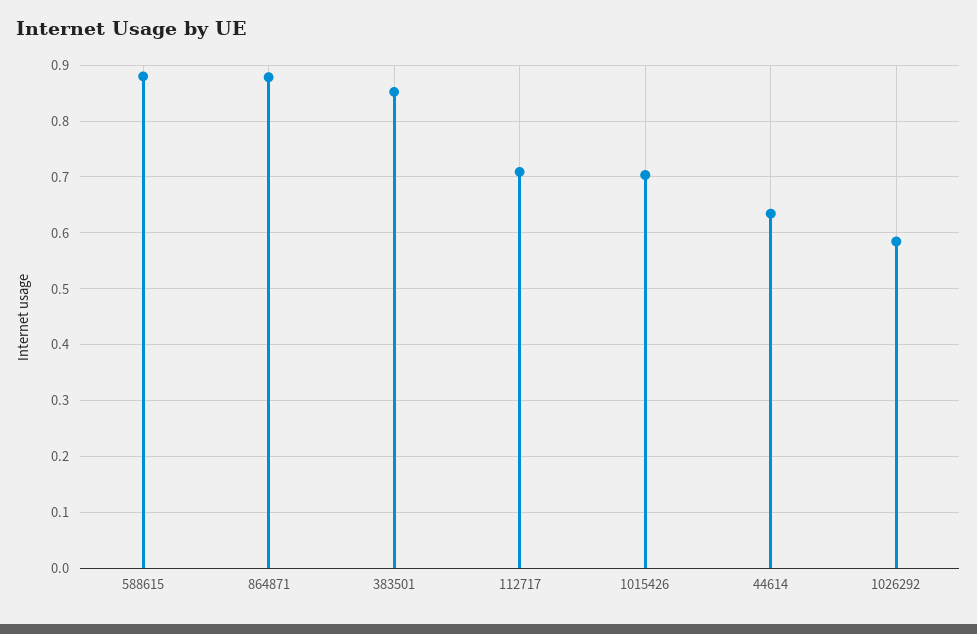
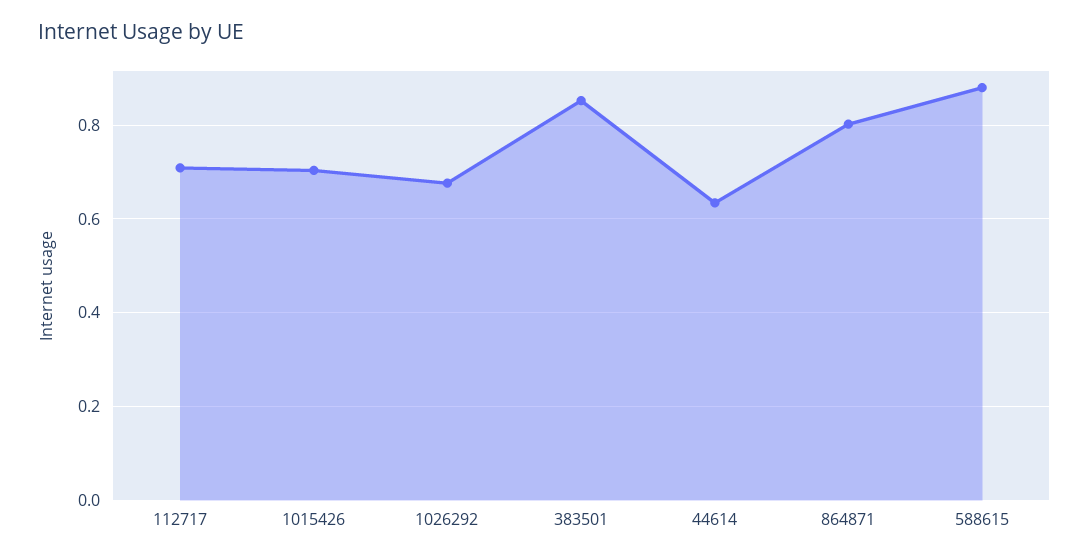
864871: 0.88 -> 0.8
1026292: 0.58 -> 0.68

